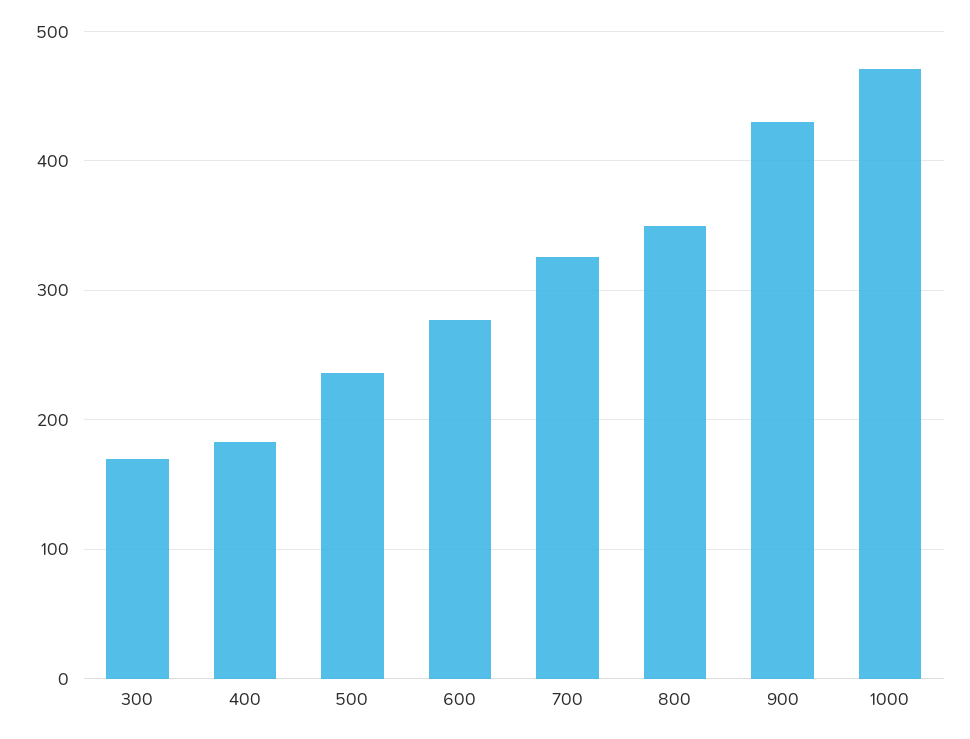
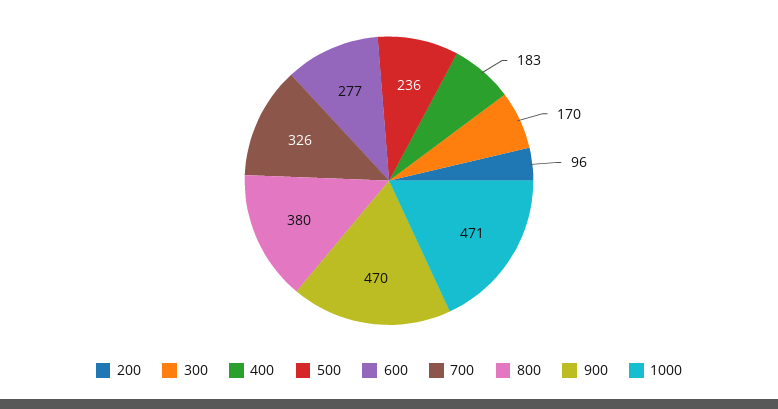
800: 350 -> 380
900: 430 -> 470
200: none -> 96

